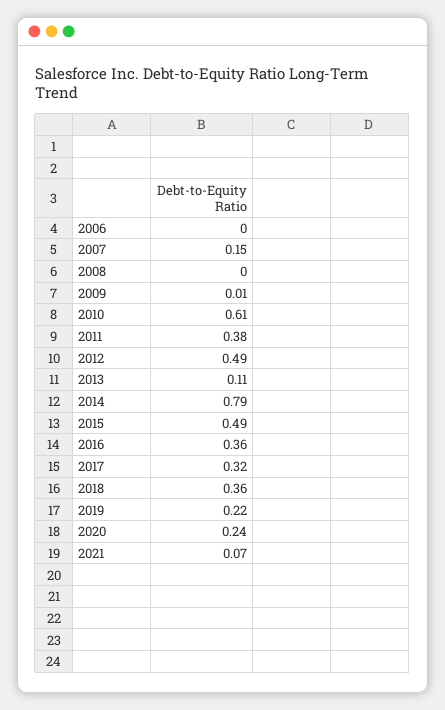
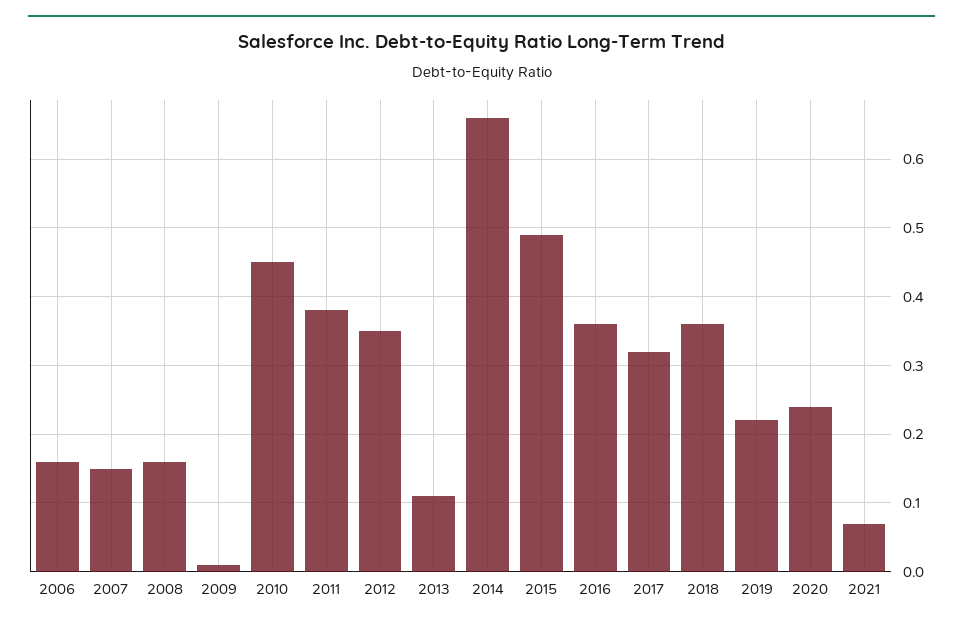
2006: 0 -> 0.16
2008: 0 -> 0.16
2010: 0.61 -> 0.45
2012: 0.49 -> 0.35
2014: 0.79 -> 0.66

